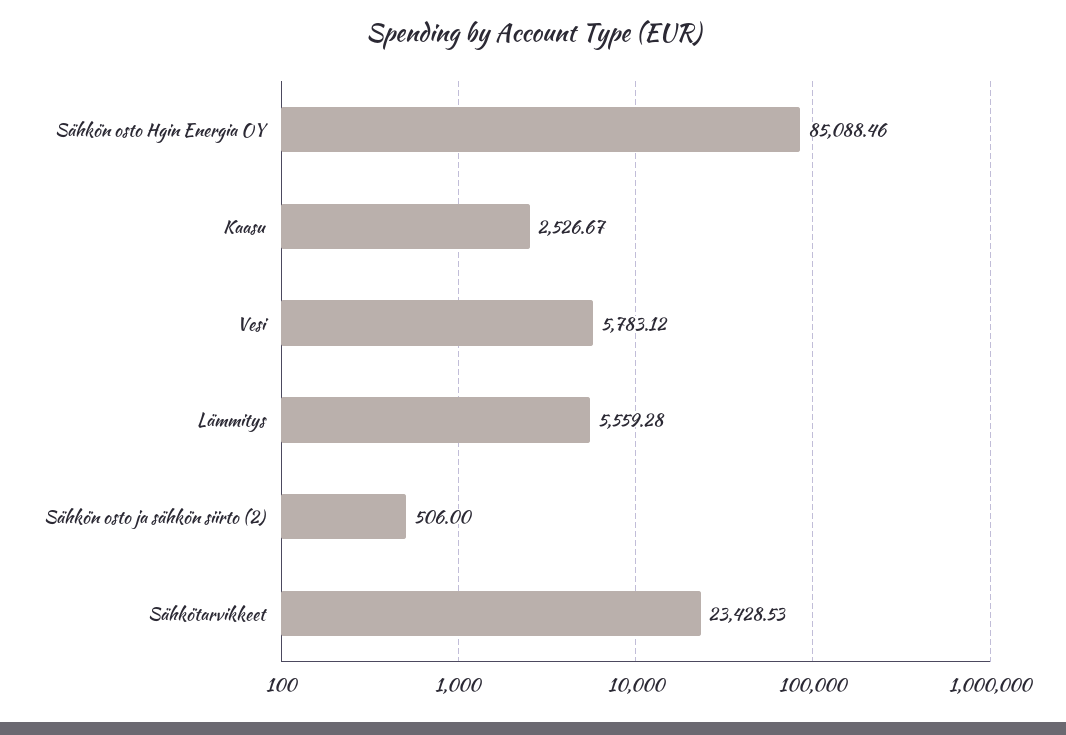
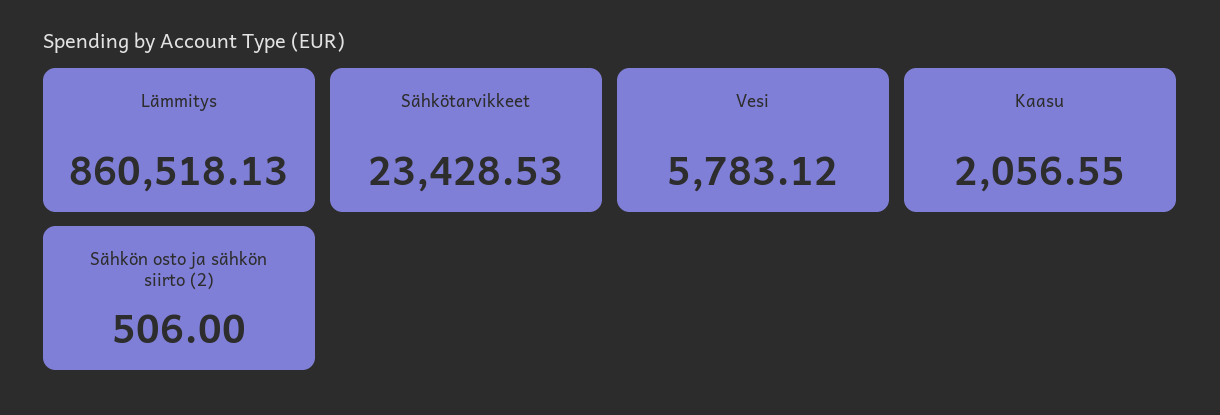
Sähkön osto Hgin Energia OY: 85088.46 -> none
Kaasu: 2526.67 -> 2056.55
Lämmitys: 5559.28 -> 860518.13

